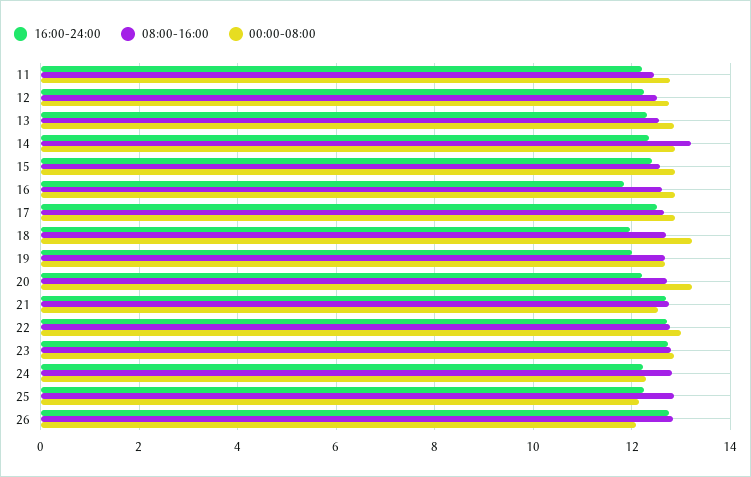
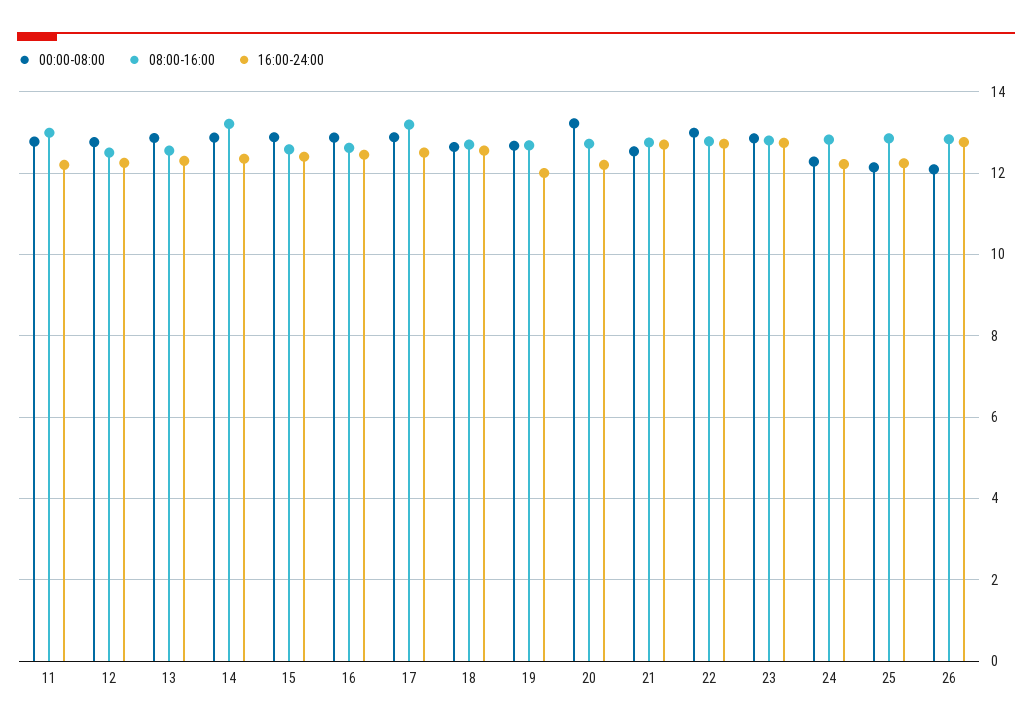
08:00-16:00, 11: 12.4 -> 13
16:00-24:00, 16: 11.8 -> 12.4
08:00-16:00, 17: 12.6 -> 13.2
16:00-24:00, 18: 12 -> 12.6
00:00-08:00, 18: 13.2 -> 12.6

